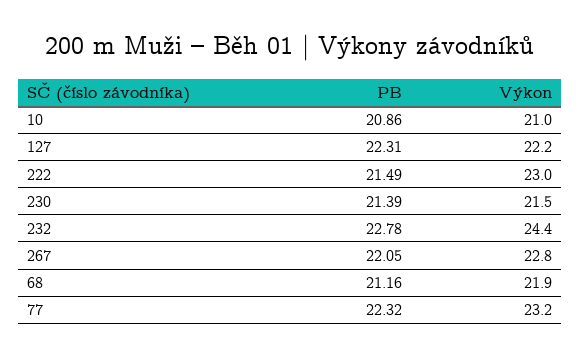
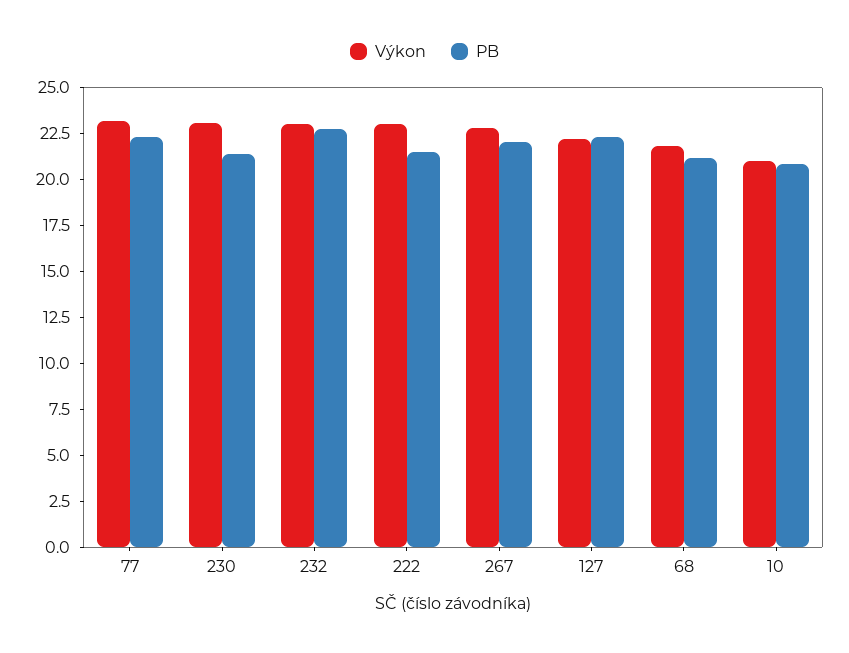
Výkon, 230: 21.5 -> 23
Výkon, 232: 24.4 -> 23

